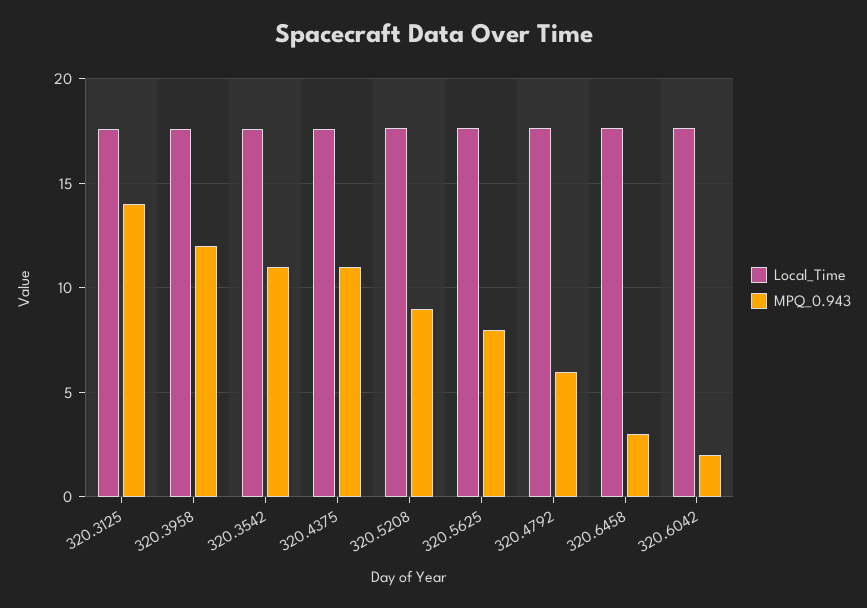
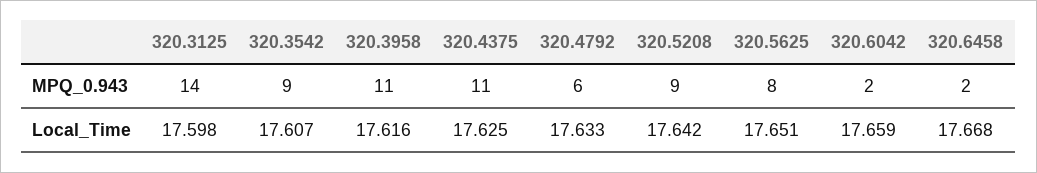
MPQ_0.943, 320.3958: 12 -> 11
MPQ_0.943, 320.3542: 11 -> 9
MPQ_0.943, 320.6458: 3 -> 2

